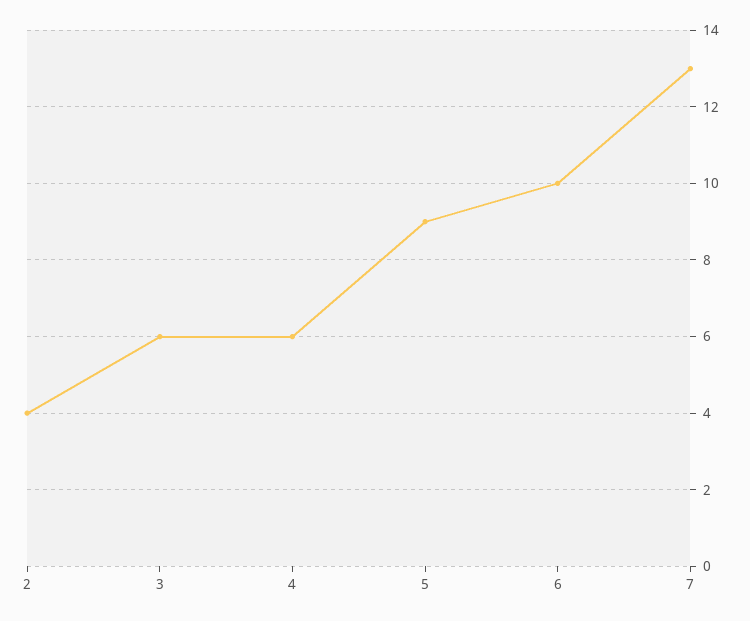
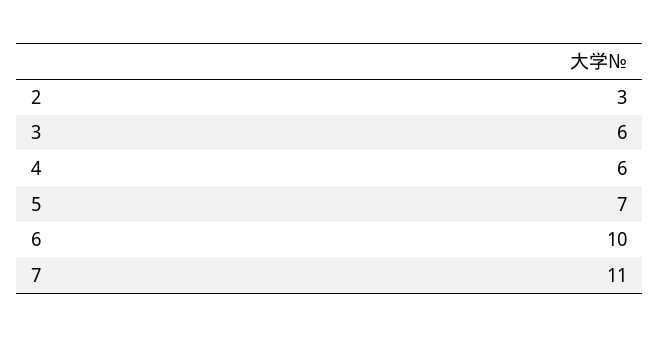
2: 4 -> 3
5: 9 -> 7
7: 13 -> 11

